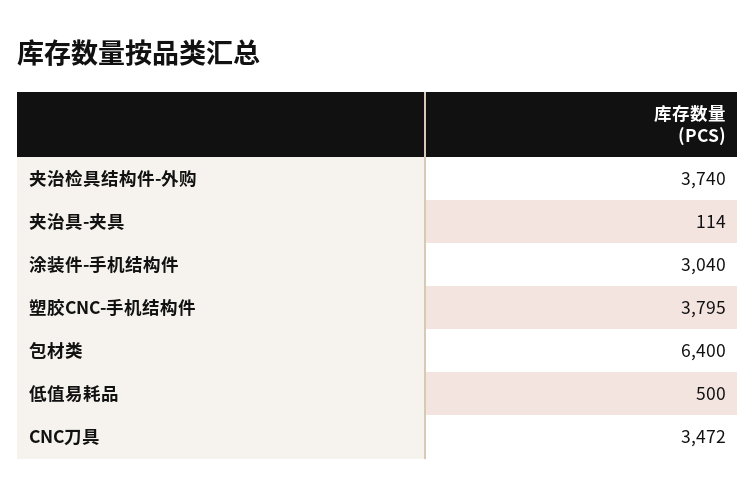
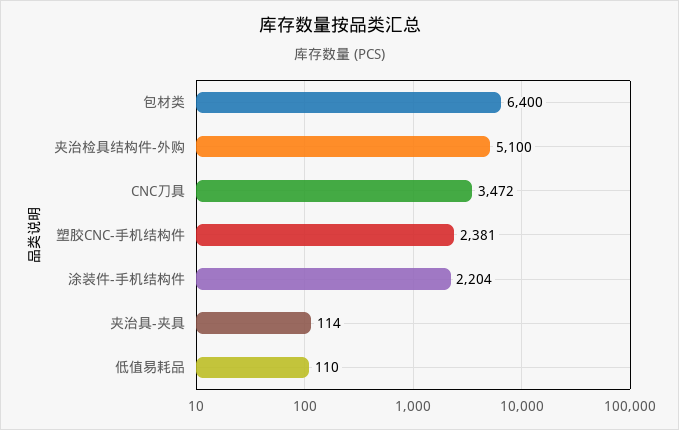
夹治检具结构件-外购: 3740 -> 5100
涂装件-手机结构件: 3040 -> 2204
塑胶CNC-手机结构件: 3795 -> 2381
低值易耗品: 500 -> 110

